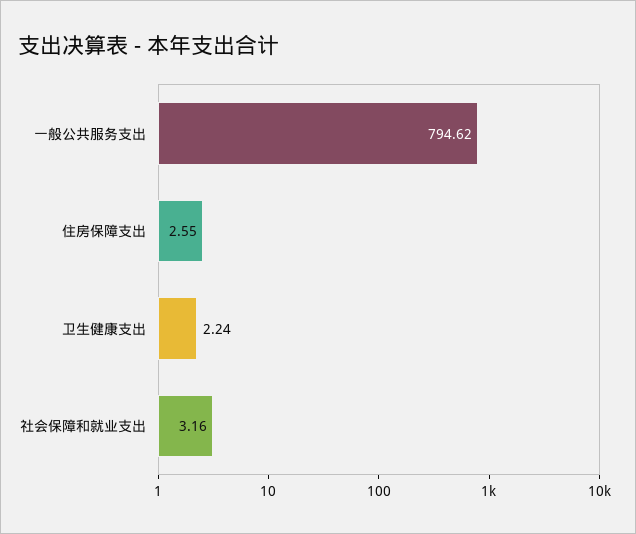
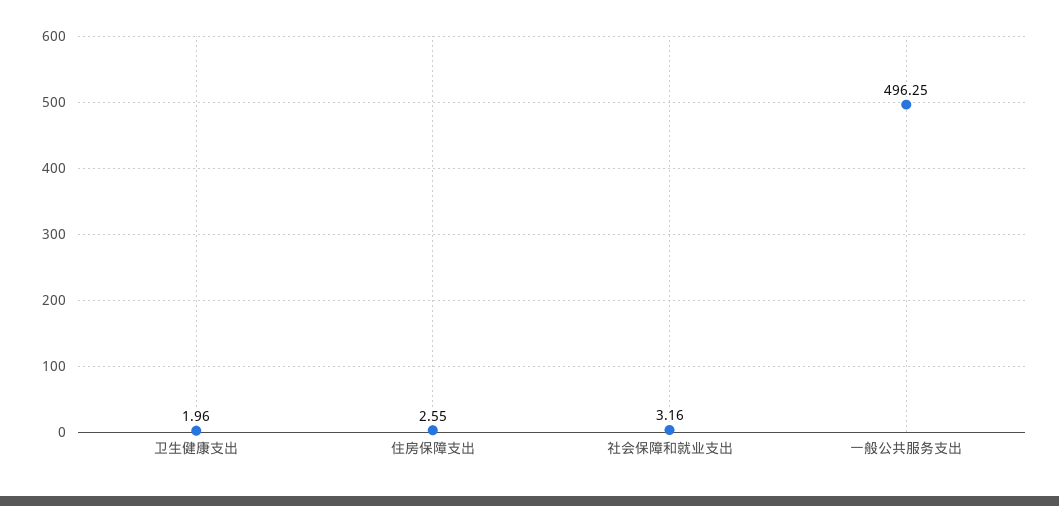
一般公共服务支出: 794.62 -> 496.25
卫生健康支出: 2.24 -> 1.96

